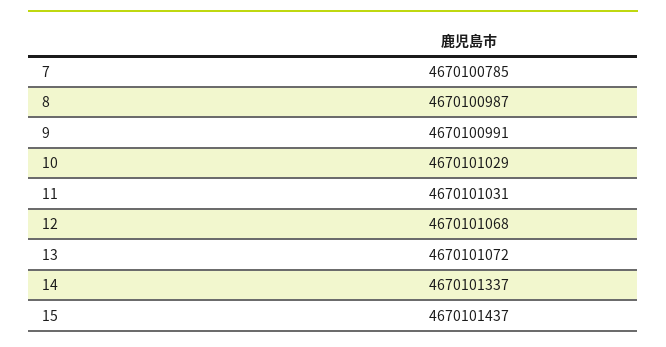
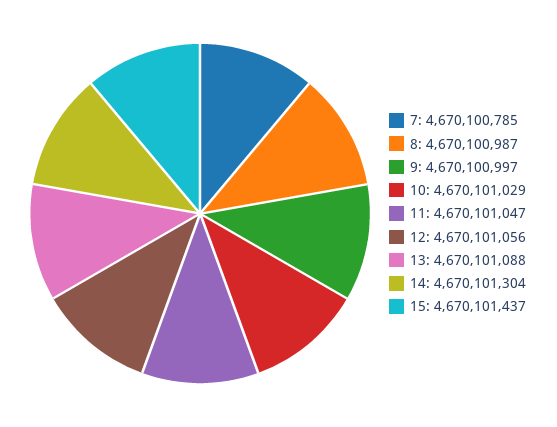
9: 4670100991 -> 4670100997
11: 4670101031 -> 4670101047
12: 4670101068 -> 4670101056
13: 4670101072 -> 4670101088
14: 4670101337 -> 4670101304

